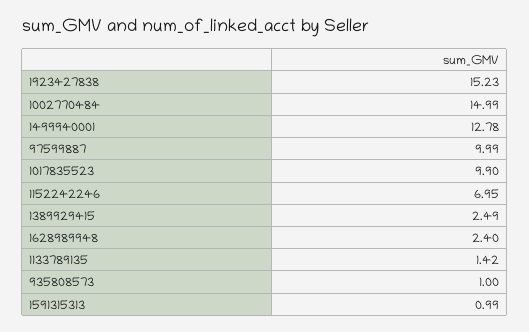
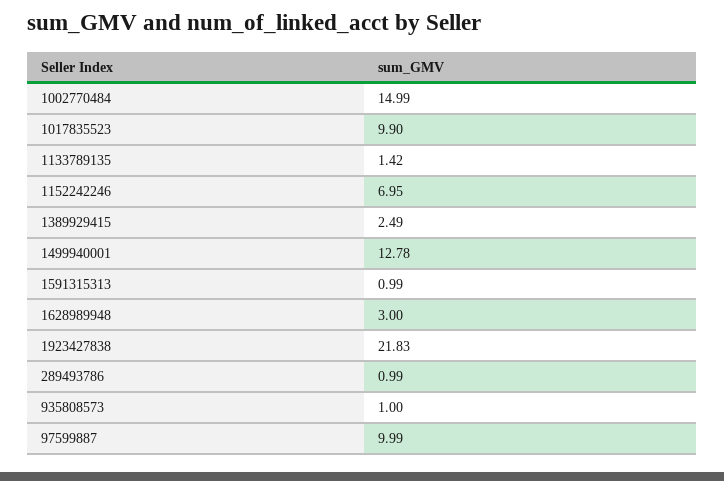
1923427838: 15.23 -> 21.83
1628989948: 2.4 -> 3
289493786: none -> 0.99

